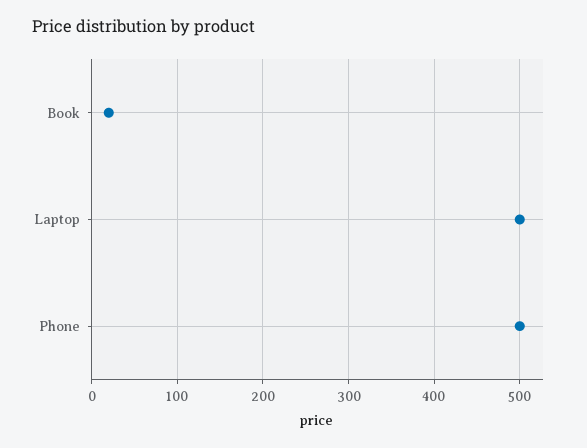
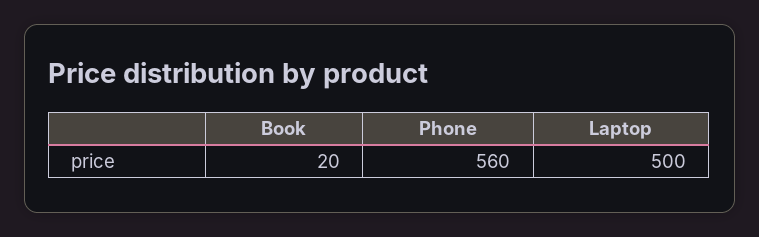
Phone: 500 -> 560

